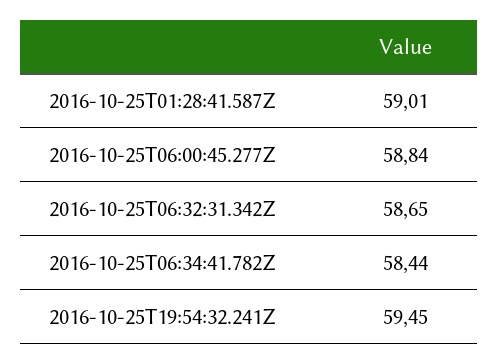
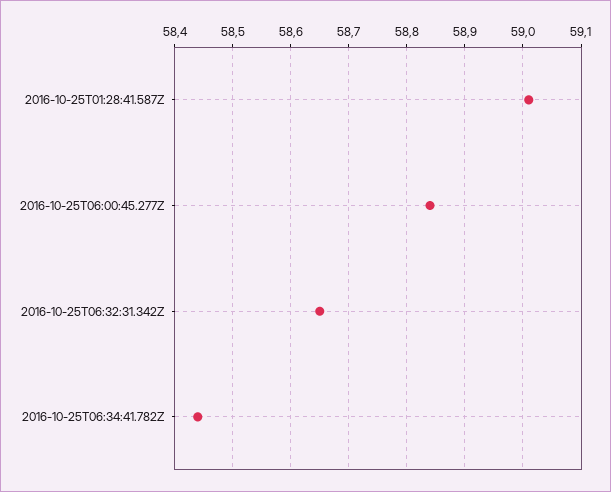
2016-10-25T19:54:32.241Z: 59.45 -> none

